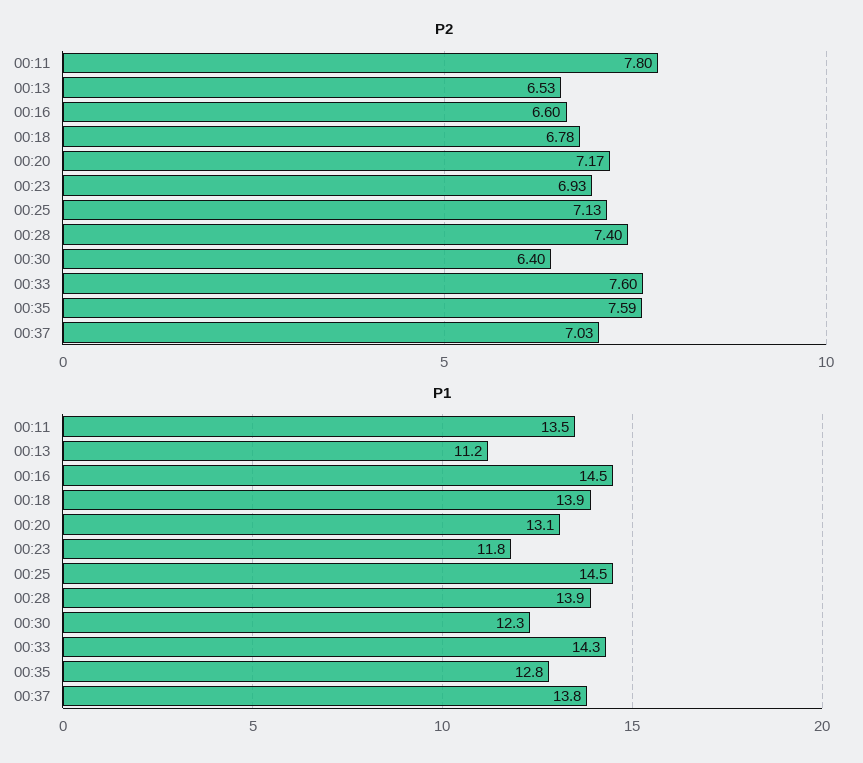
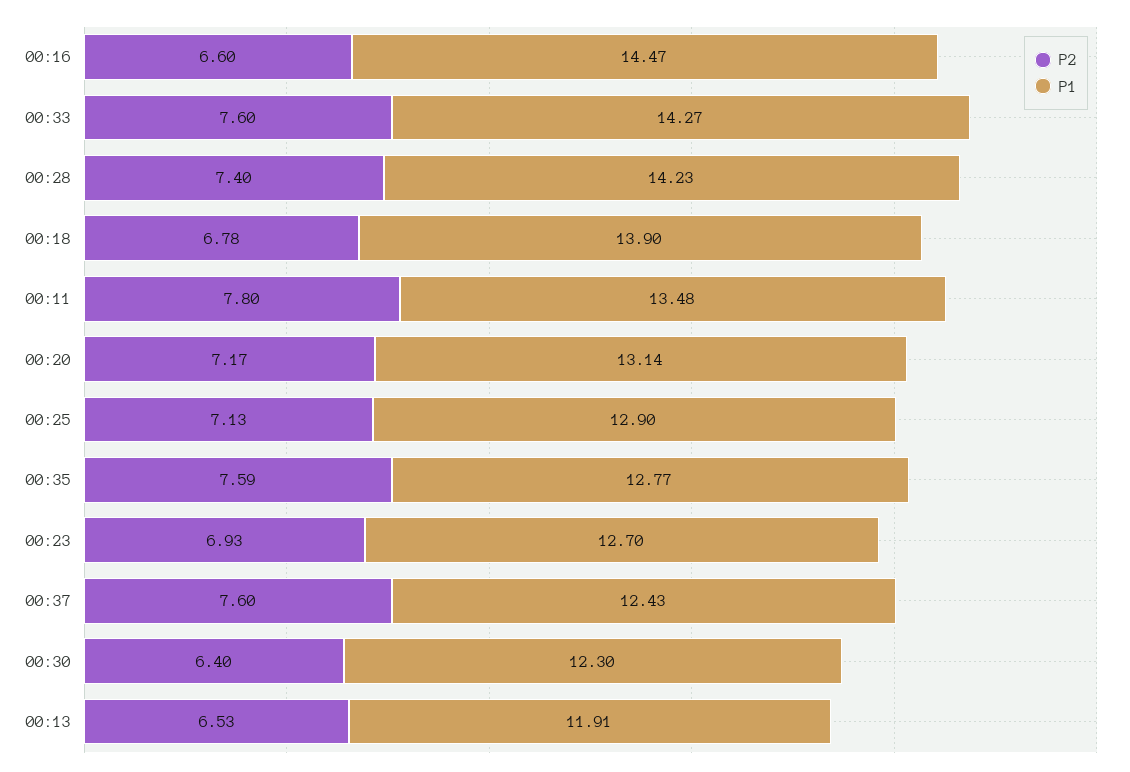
P2, 00:37: 7.03 -> 7.6
P1, 00:13: 11.2 -> 11.91
P1, 00:23: 11.8 -> 12.7
P1, 00:25: 14.5 -> 12.9
P1, 00:28: 13.9 -> 14.23
P1, 00:37: 13.8 -> 12.43

